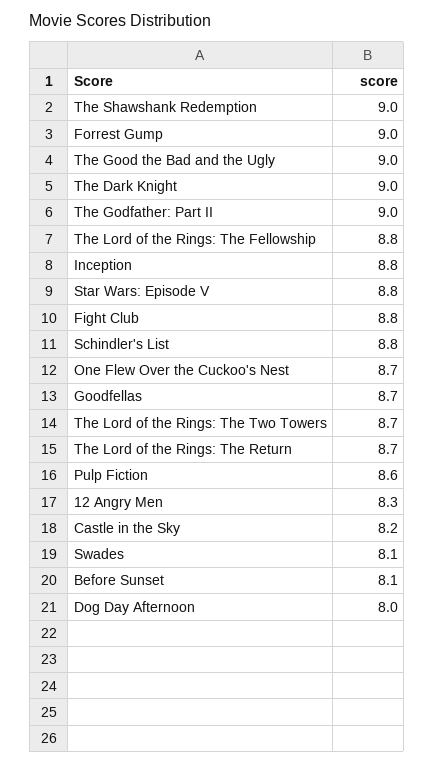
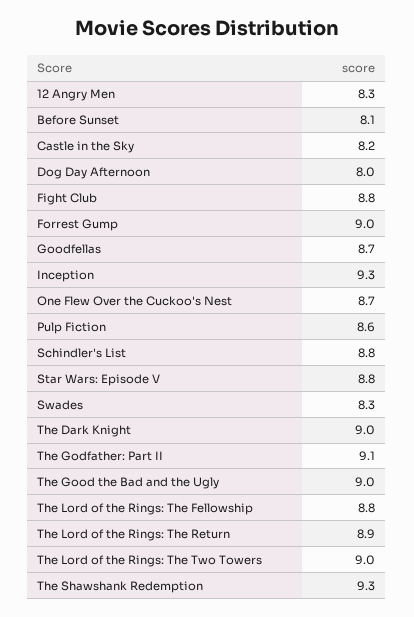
The Shawshank Redemption: 9 -> 9.3
The Godfather: Part II: 9 -> 9.1
Inception: 8.8 -> 9.3
The Lord of the Rings: The Two Towers: 8.7 -> 9
The Lord of the Rings: The Return: 8.7 -> 8.9
Swades: 8.1 -> 8.3

